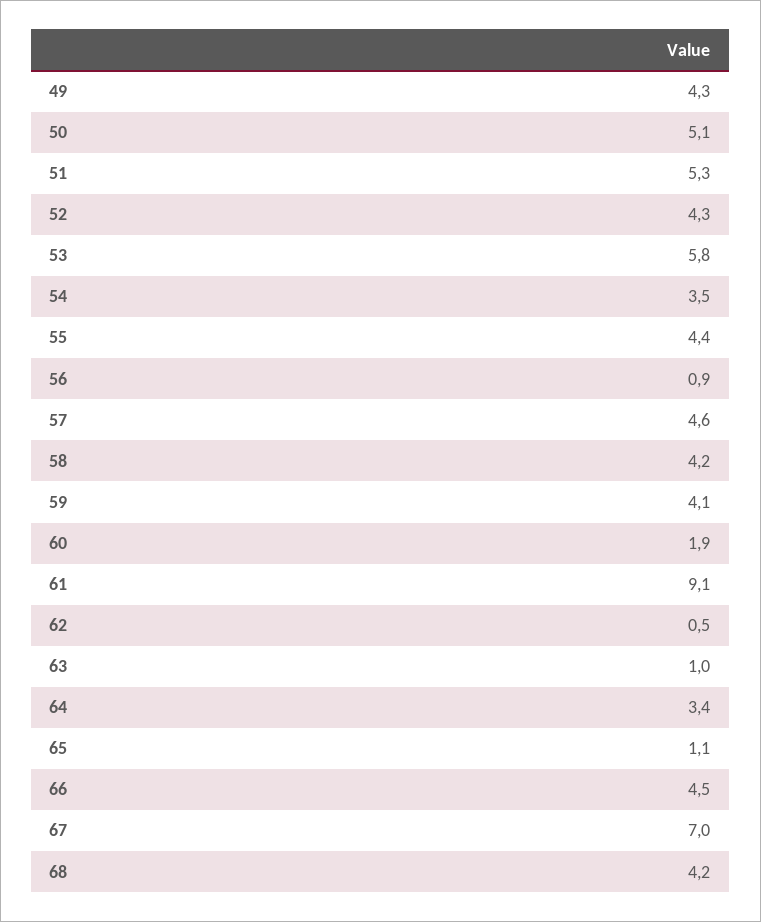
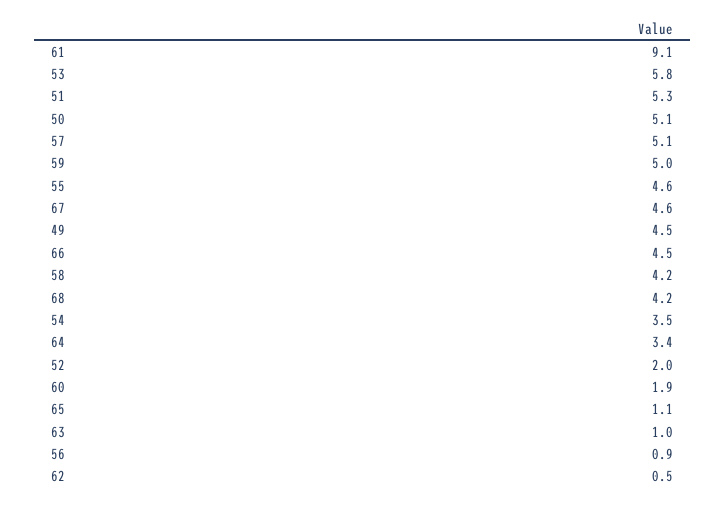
49: 4.3 -> 4.5
52: 4.3 -> 2
55: 4.4 -> 4.6
57: 4.6 -> 5.1
59: 4.1 -> 5
67: 7 -> 4.6

